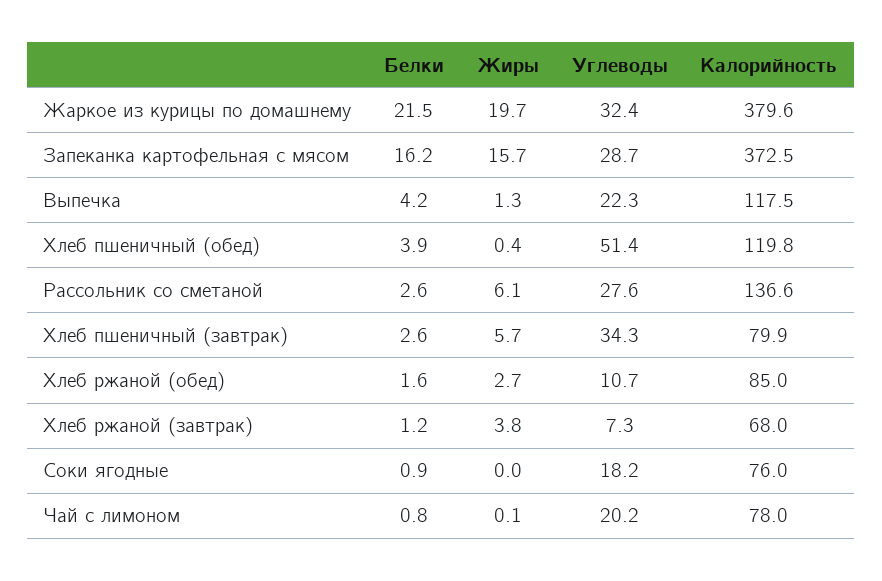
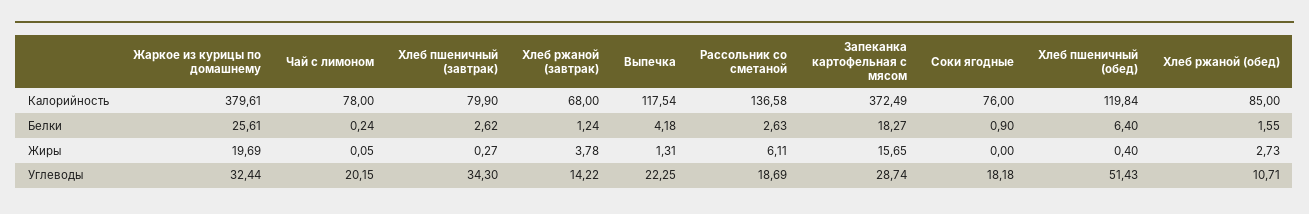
Белки, Жаркое из курицы по домашнему: 21.5 -> 25.61
Белки, Запеканка картофельная с мясом: 16.2 -> 18.27
Белки, Хлеб пшеничный (обед): 3.9 -> 6.4
Углеводы, Рассольник со сметаной: 27.6 -> 18.69
Жиры, Хлеб пшеничный (завтрак): 5.7 -> 0.27
Углеводы, Хлеб ржаной (завтрак): 7.3 -> 14.22
Белки, Чай с лимоном: 0.8 -> 0.24

